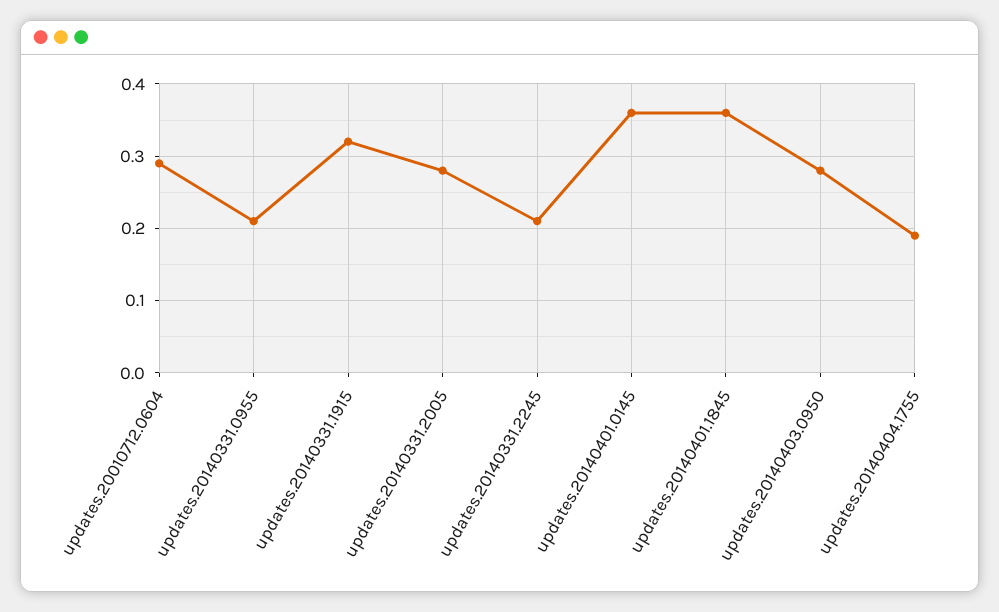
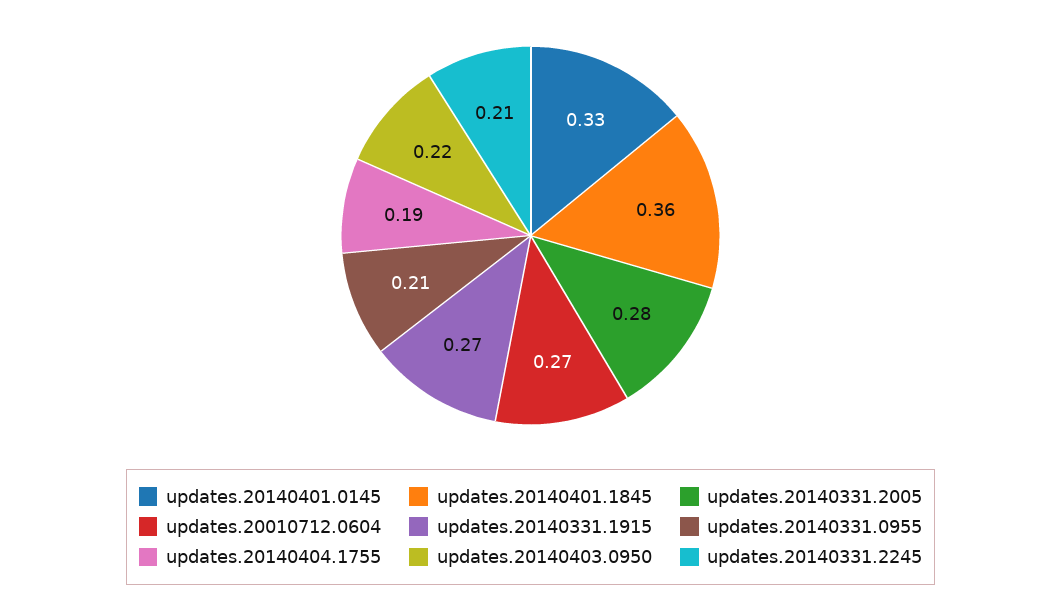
updates.20010712.0604: 0.29 -> 0.27
updates.20140331.1915: 0.32 -> 0.27
updates.20140401.0145: 0.36 -> 0.33
updates.20140403.0950: 0.28 -> 0.22

